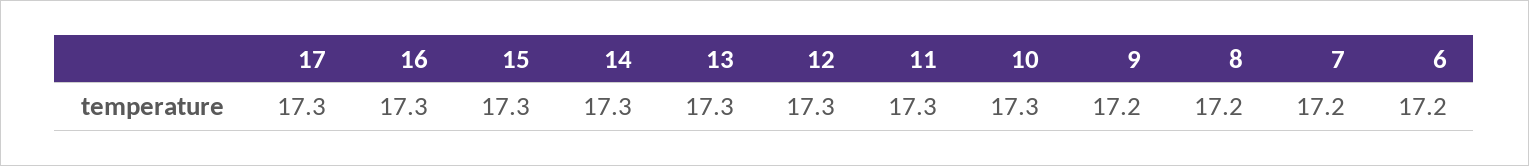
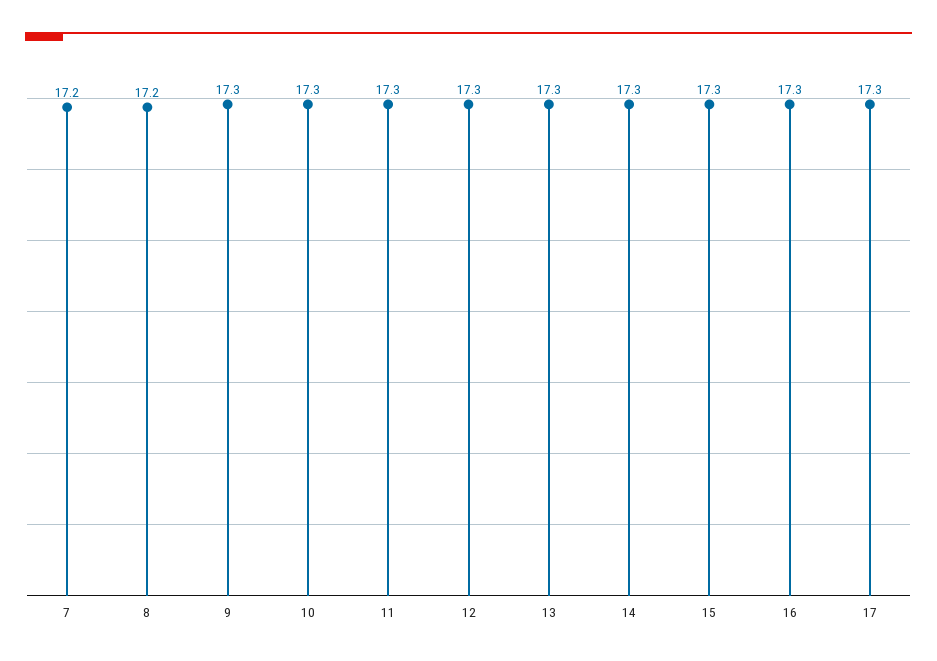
9: 17.2 -> 17.3
6: 17.2 -> none

